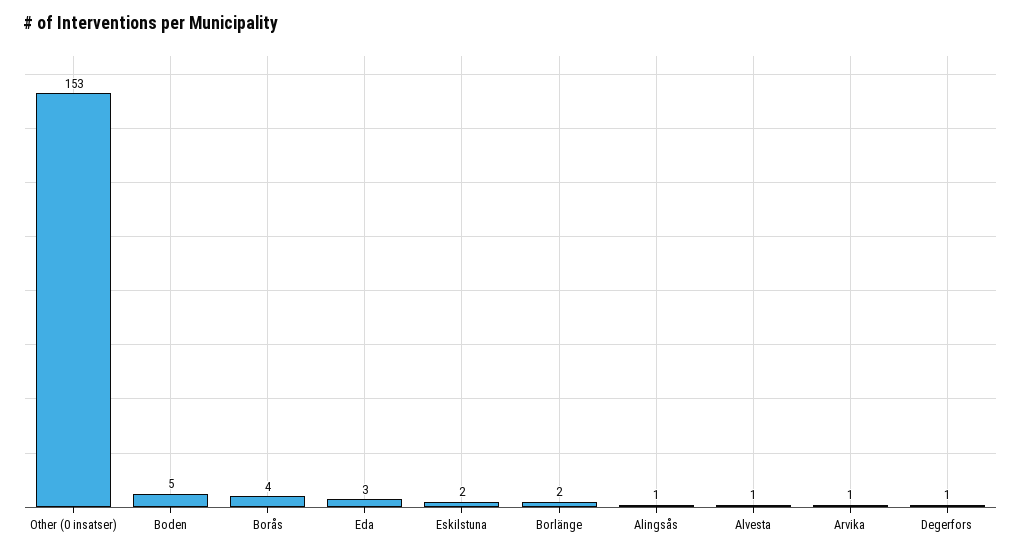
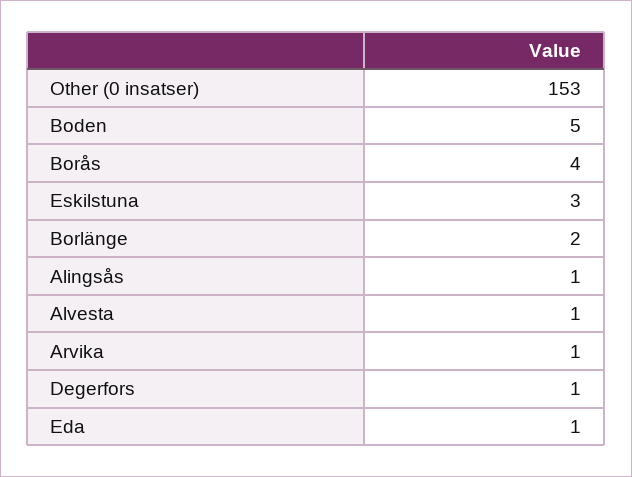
Eda: 3 -> 1
Eskilstuna: 2 -> 3

